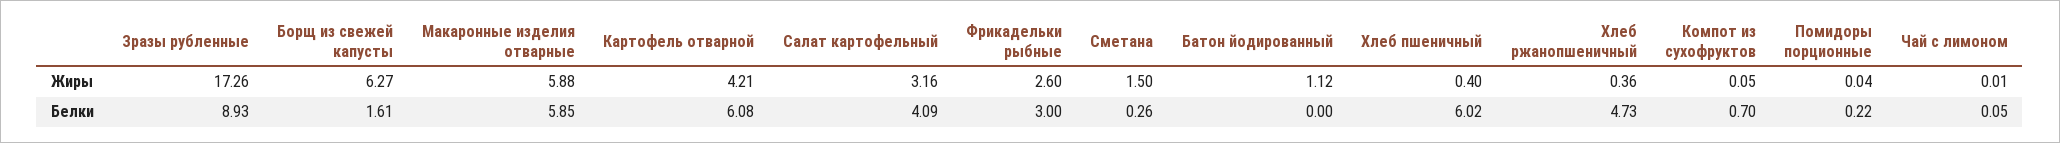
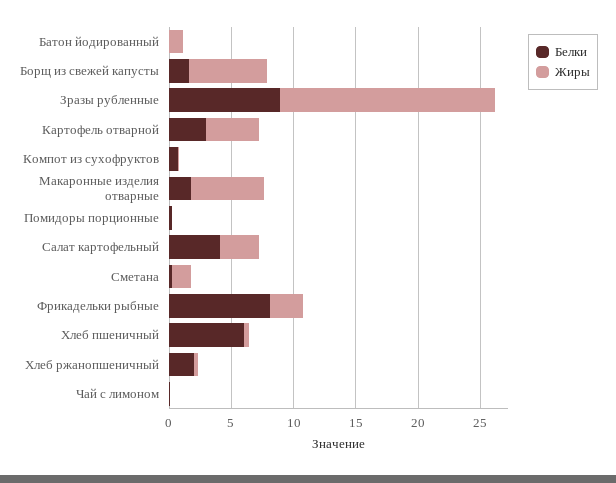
Белки, Макаронные изделия отварные: 5.85 -> 2
Белки, Картофель отварной: 6.08 -> 3
Белки, Фрикадельки рыбные: 3 -> 8
Белки, Хлеб ржанопшеничный: 4.73 -> 2

